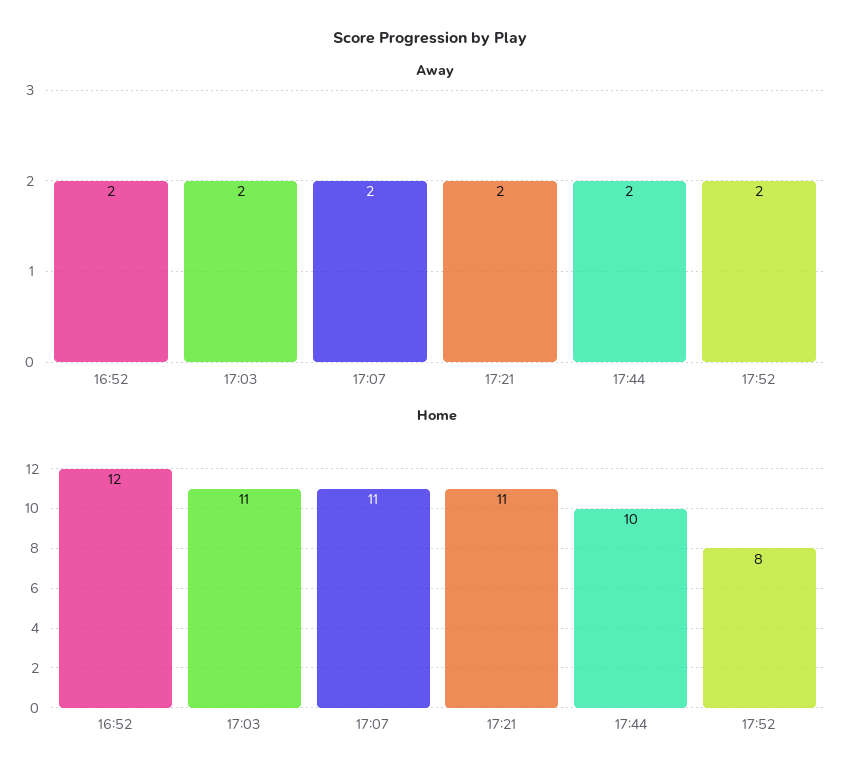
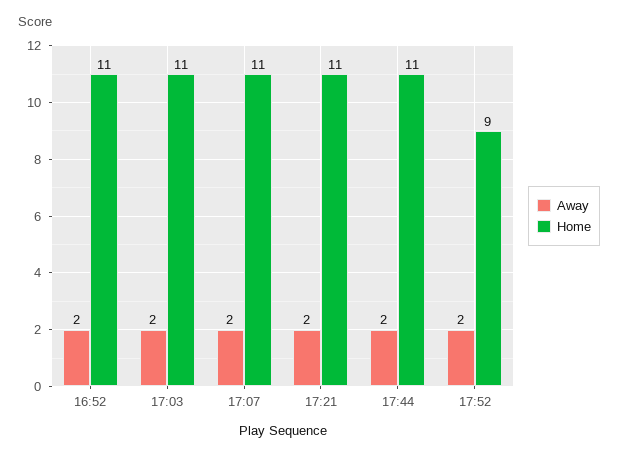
Home, 16:52: 12 -> 11
Home, 17:44: 10 -> 11
Home, 17:52: 8 -> 9

